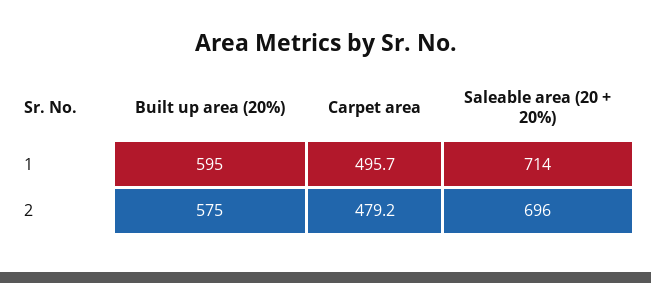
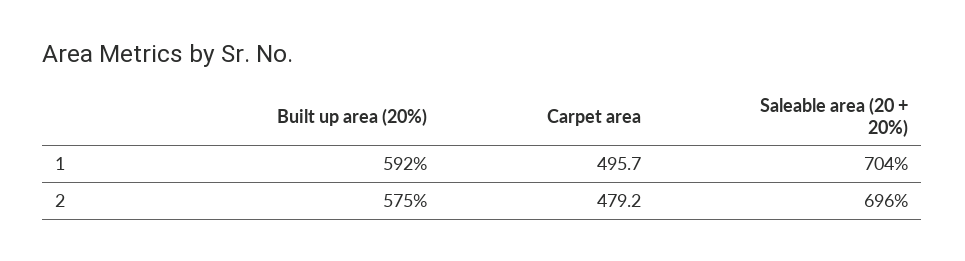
Built up area (20%), 1: 595 -> 592
Saleable area (20 + 20%), 1: 714 -> 704

